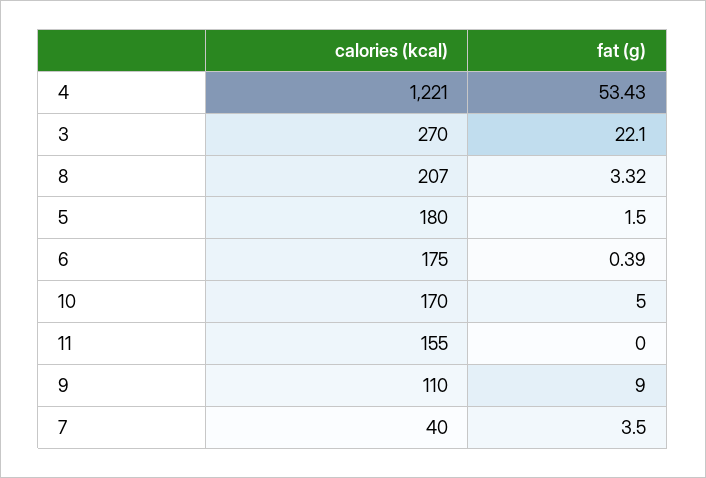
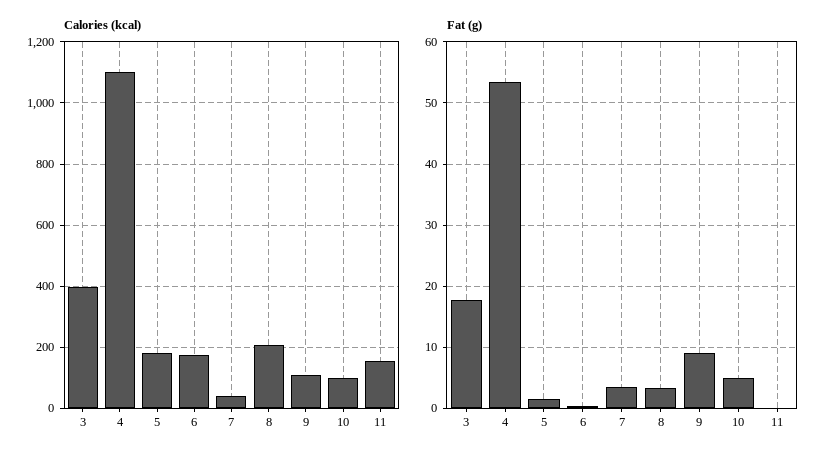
calories (kcal), 4: 1221 -> 1100
calories (kcal), 3: 270 -> 400
fat (g), 3: 22.1 -> 18
calories (kcal), 10: 170 -> 100

